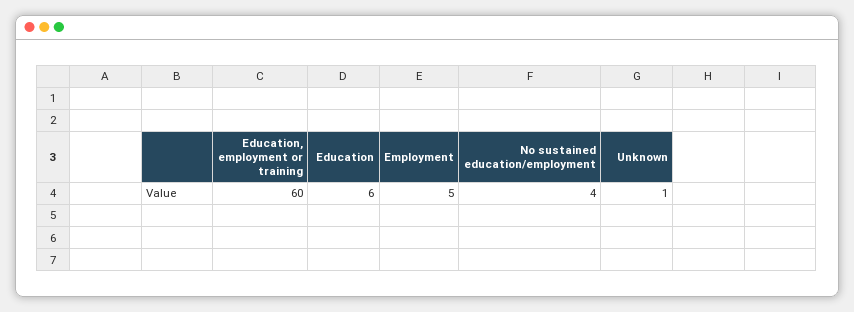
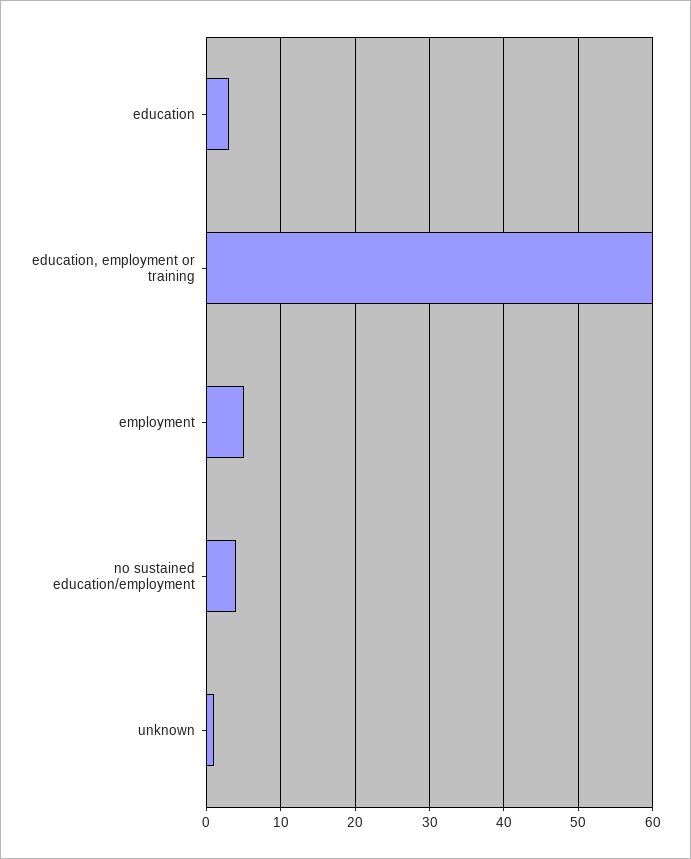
Education: 6 -> 3

